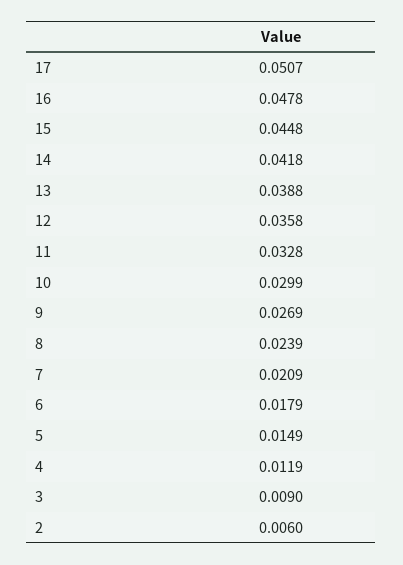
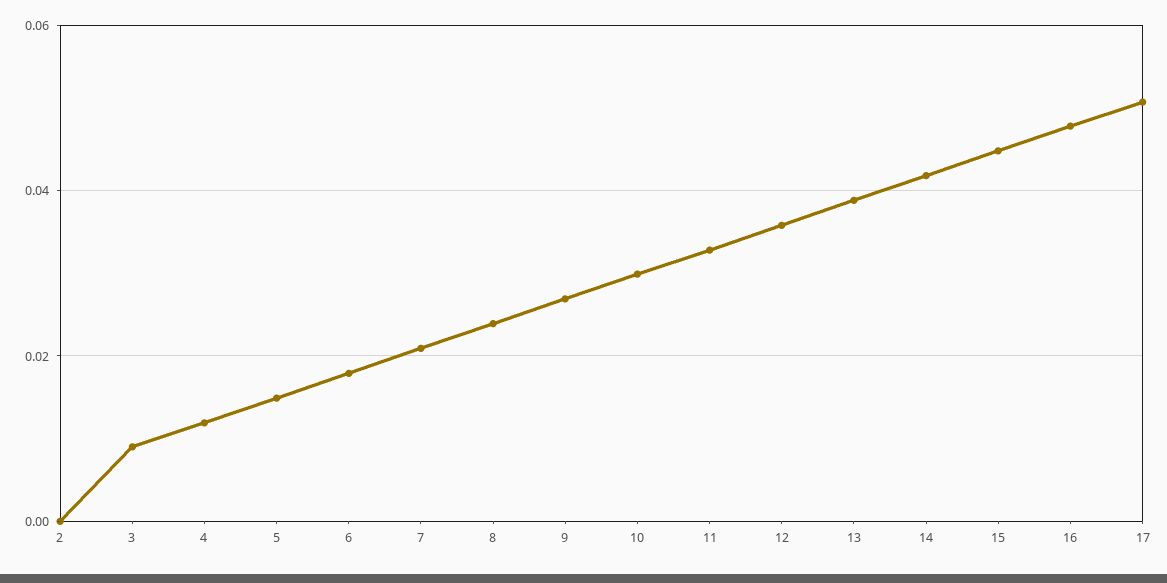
2: 0.006 -> 0

